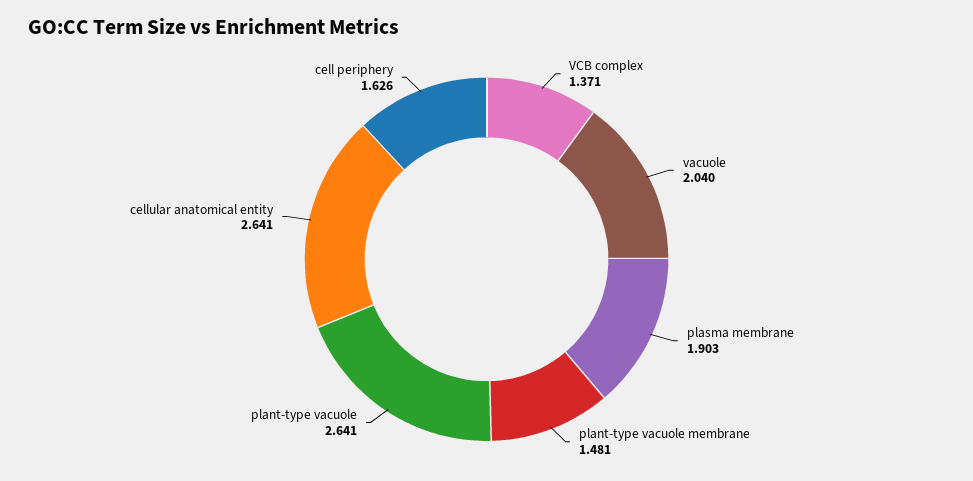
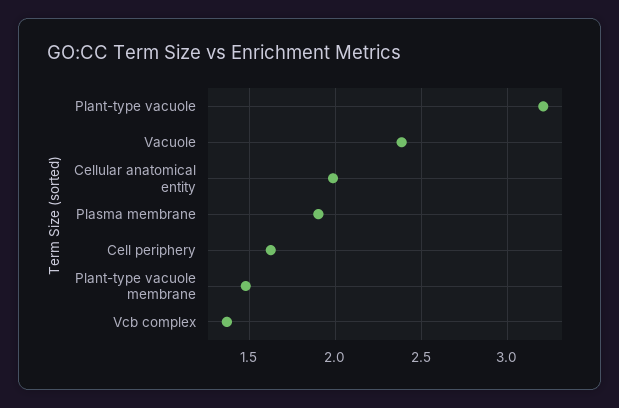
vacuole: 2.04 -> 2.4
plant-type vacuole: 2.641 -> 3.2
cellular anatomical entity: 2.641 -> 2

